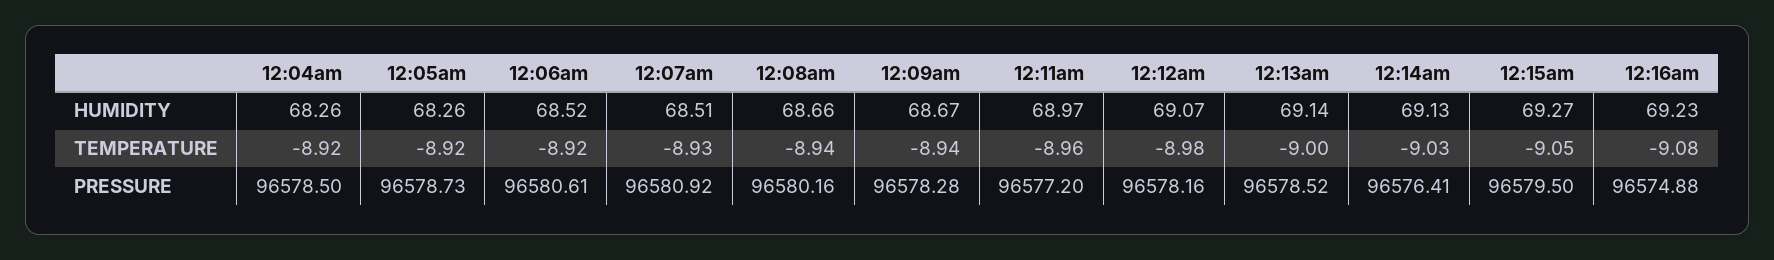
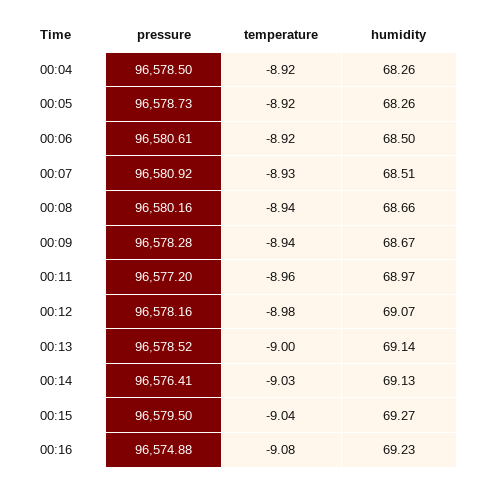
12:06am, HUMIDITY: 68.52 -> 68.5
12:15am, TEMPERATURE: -9.05 -> -9.04

